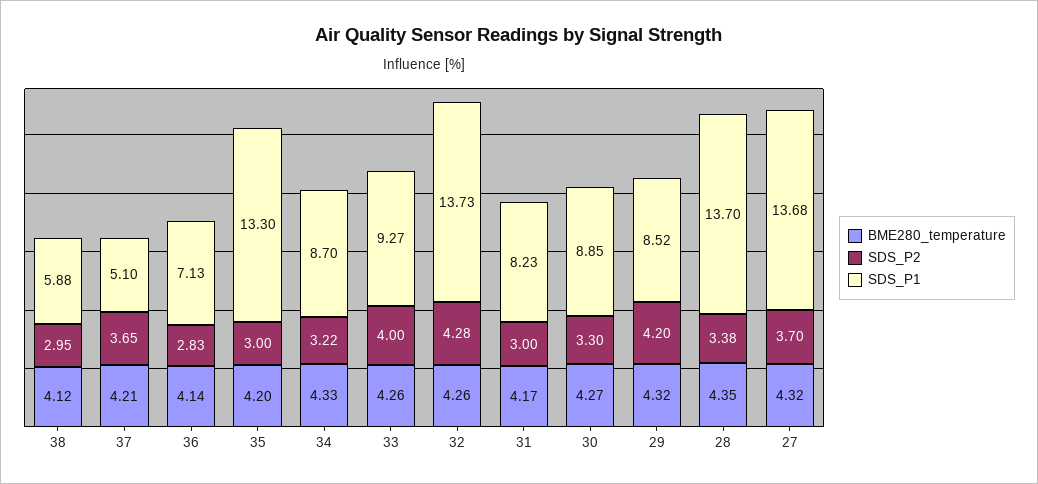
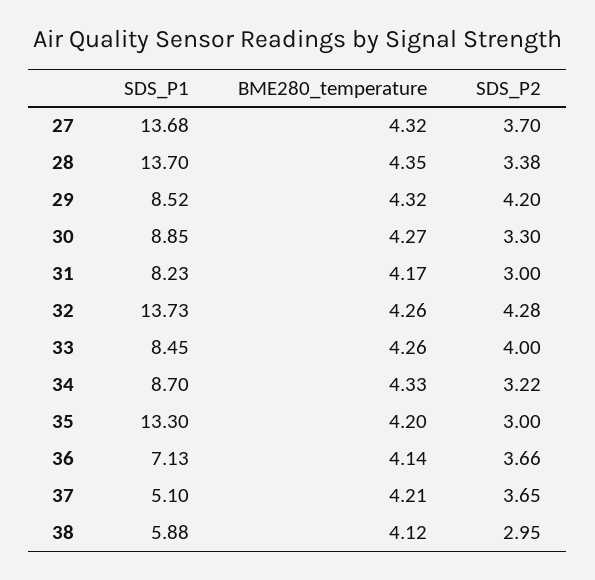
SDS_P2, 36: 2.83 -> 3.66
SDS_P1, 33: 9.27 -> 8.45

